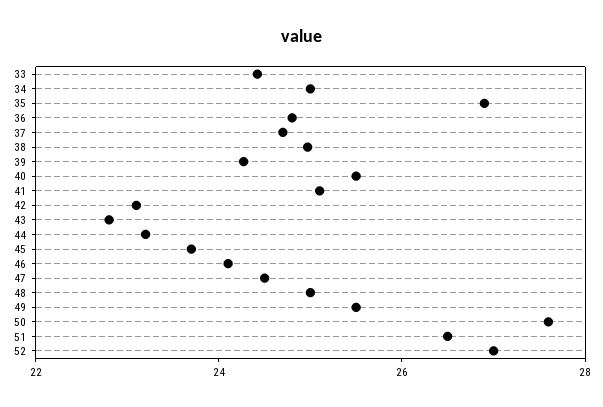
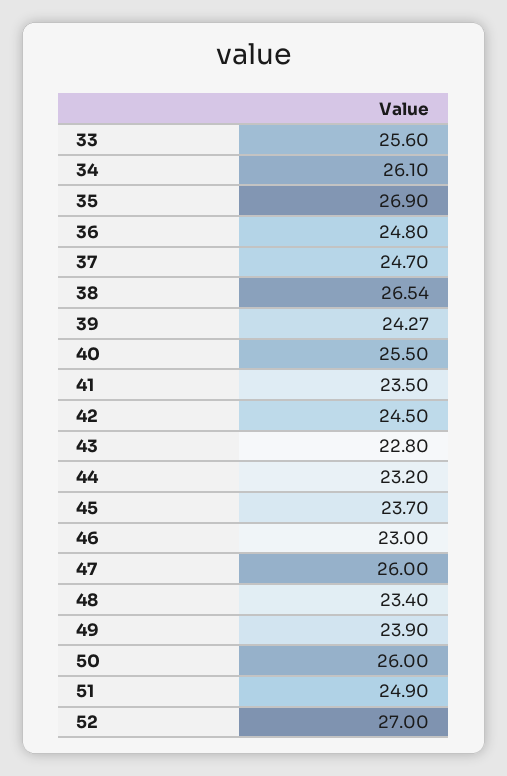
33: 24.5 -> 25.6
34: 25 -> 26.1
38: 25 -> 26.54
41: 25 -> 23.5
42: 23 -> 24.5
46: 24 -> 23
47: 24.5 -> 26
48: 25 -> 23.4
49: 25.5 -> 23.9
50: 27.5 -> 26
51: 26.5 -> 24.9

